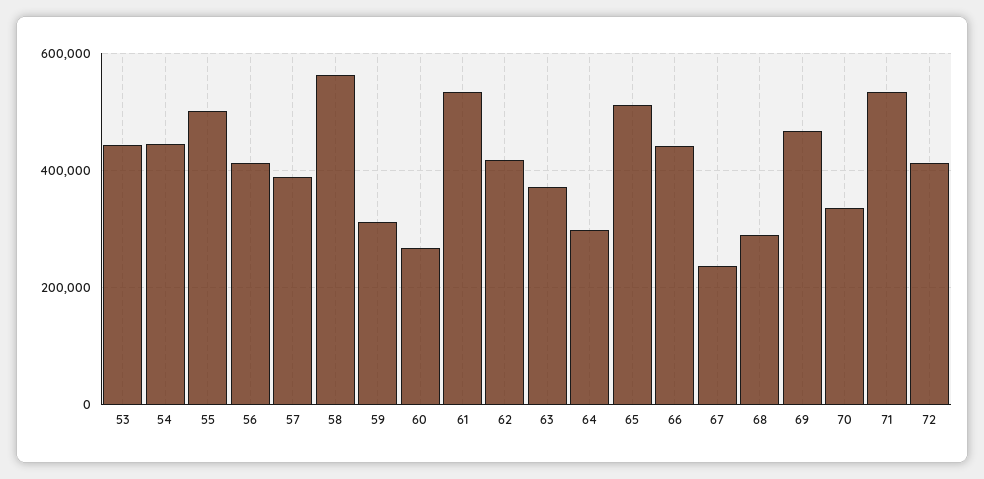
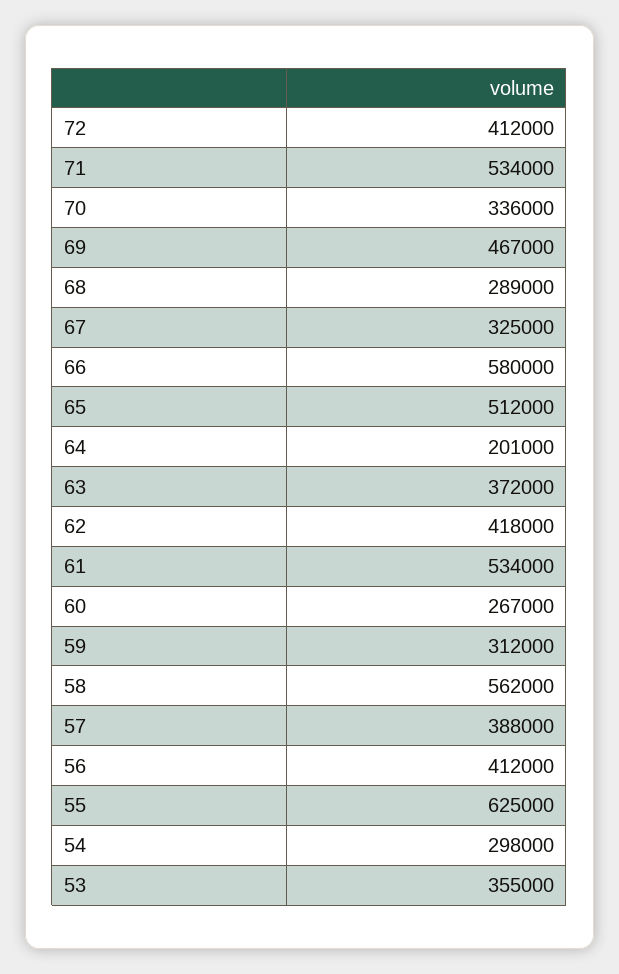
53: 440000 -> 355000
54: 440000 -> 298000
55: 500000 -> 625000
64: 300000 -> 201000
66: 440000 -> 580000
67: 240000 -> 325000

